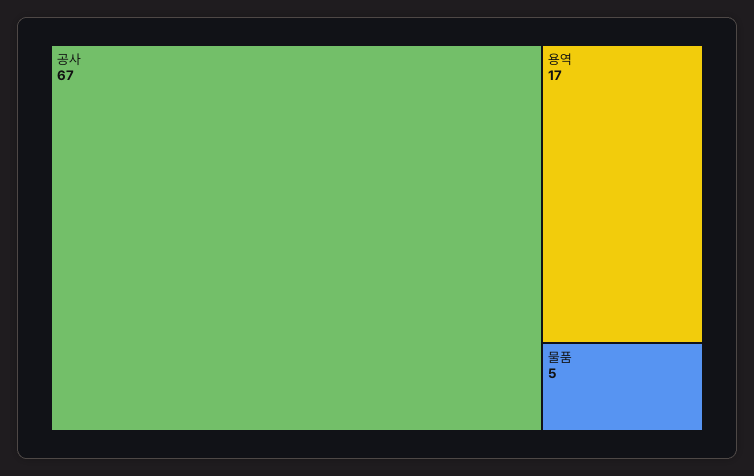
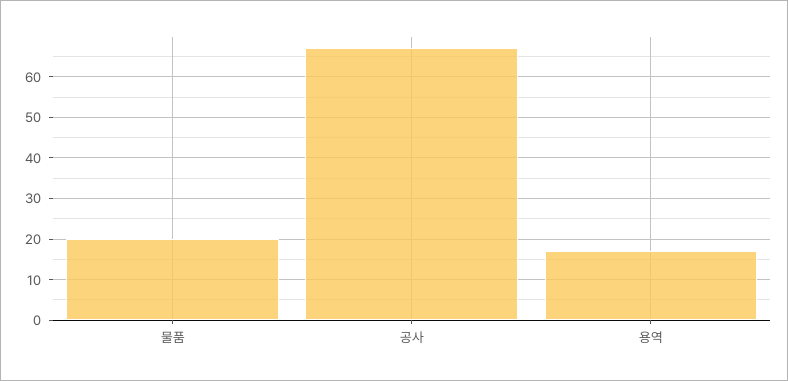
물품: 5 -> 20

